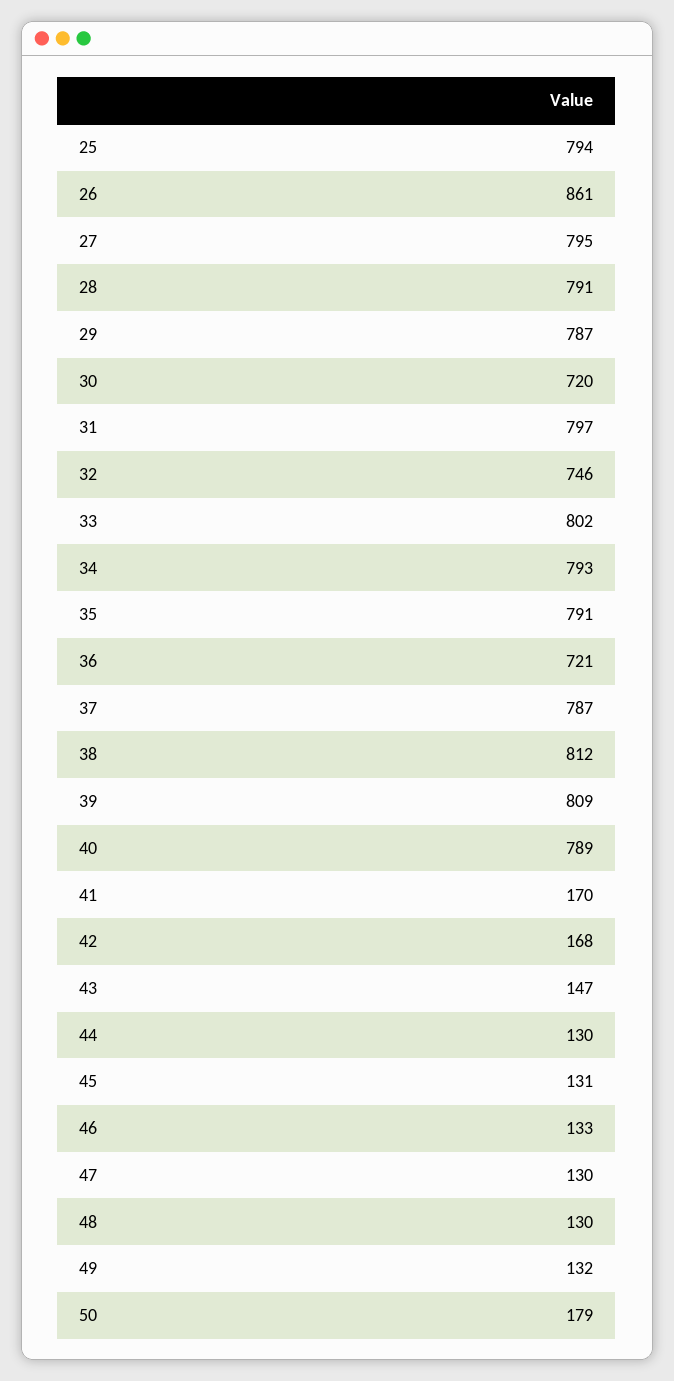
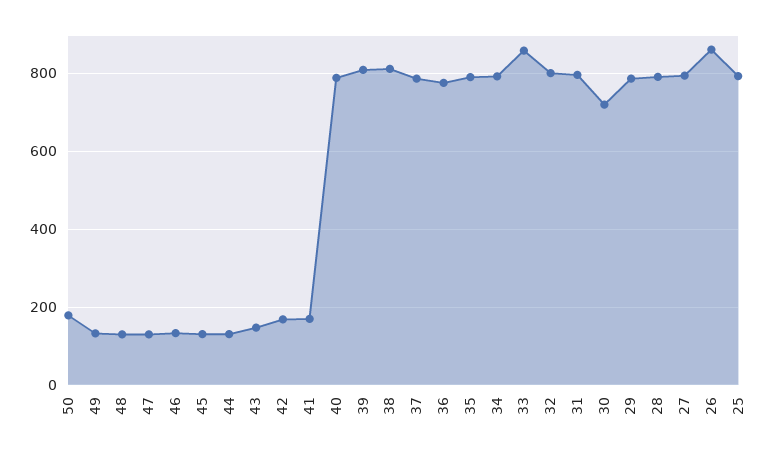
32: 746 -> 800
33: 802 -> 860
36: 721 -> 780

